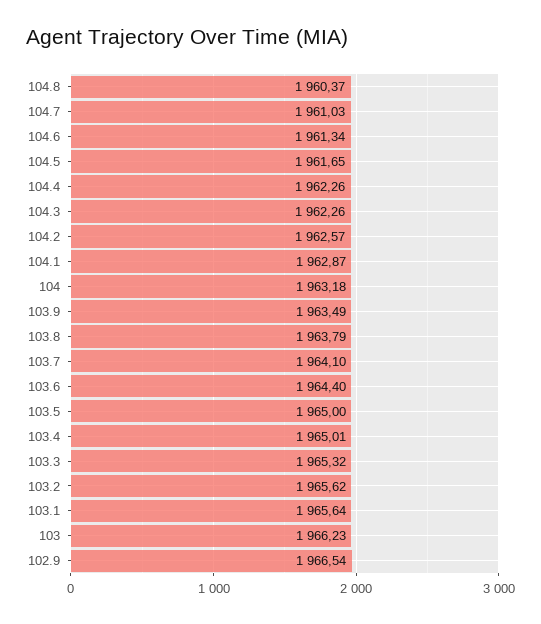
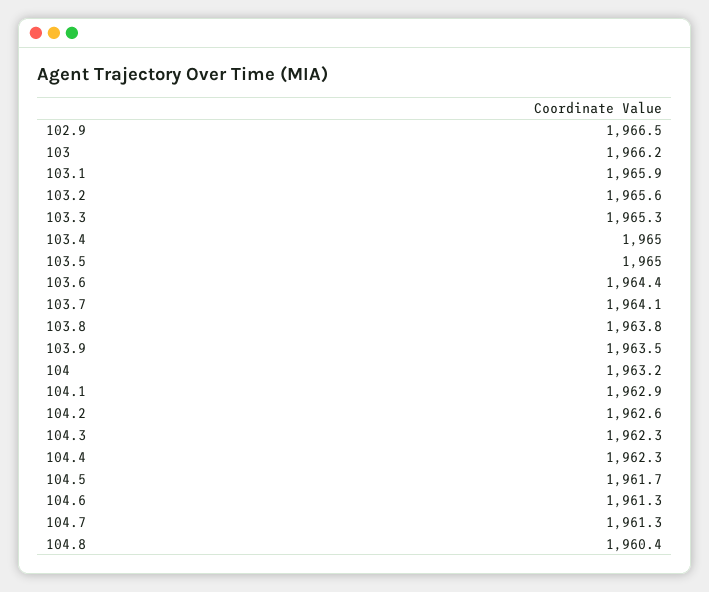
104.7: 1961.03 -> 1961.3
103.1: 1965.64 -> 1965.9

